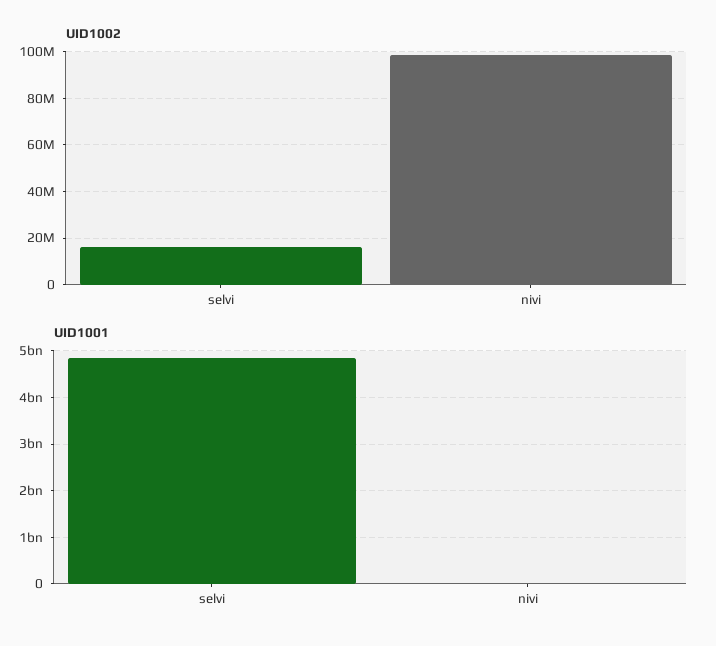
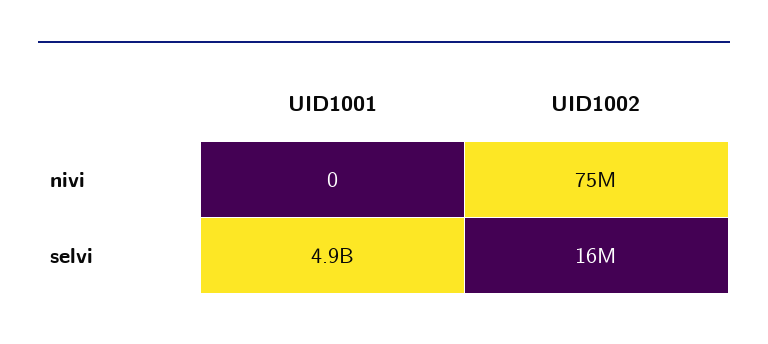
UID1002, nivi: 100000000 -> 75000000

